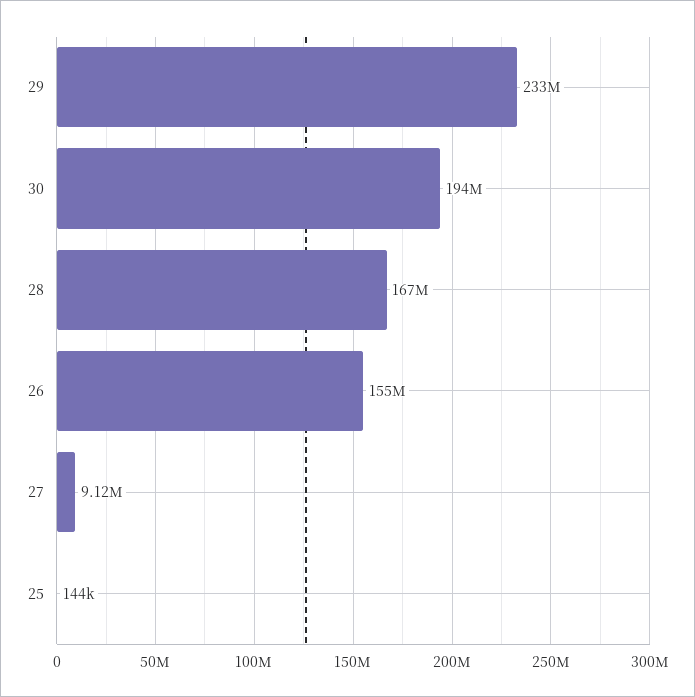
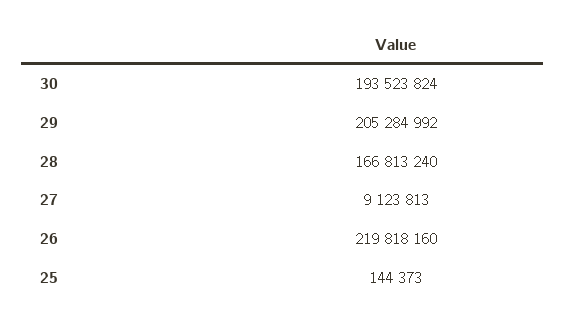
29: 233000000 -> 205284992
26: 155000000 -> 219818160

